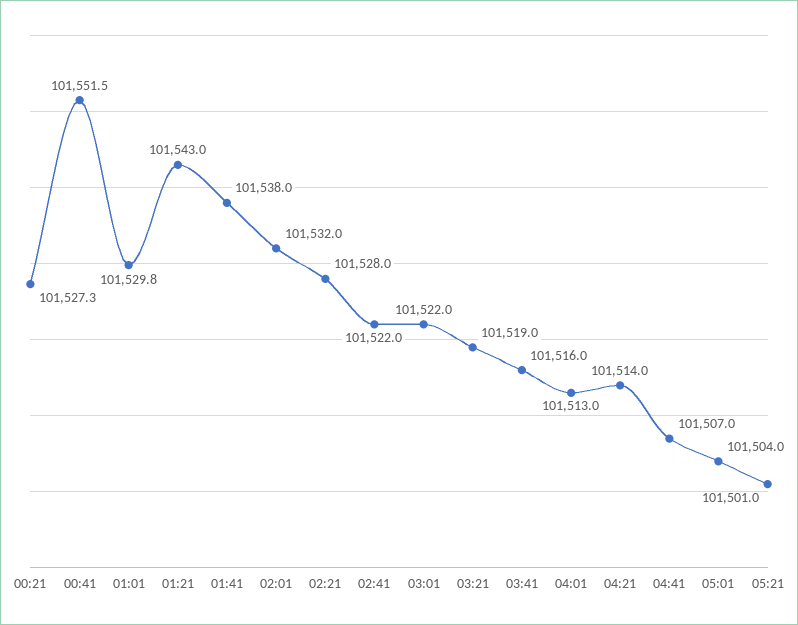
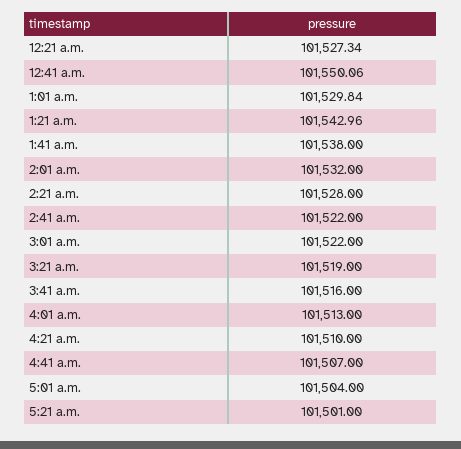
00:41: 101551.5 -> 101550.06
04:21: 101514 -> 101510

